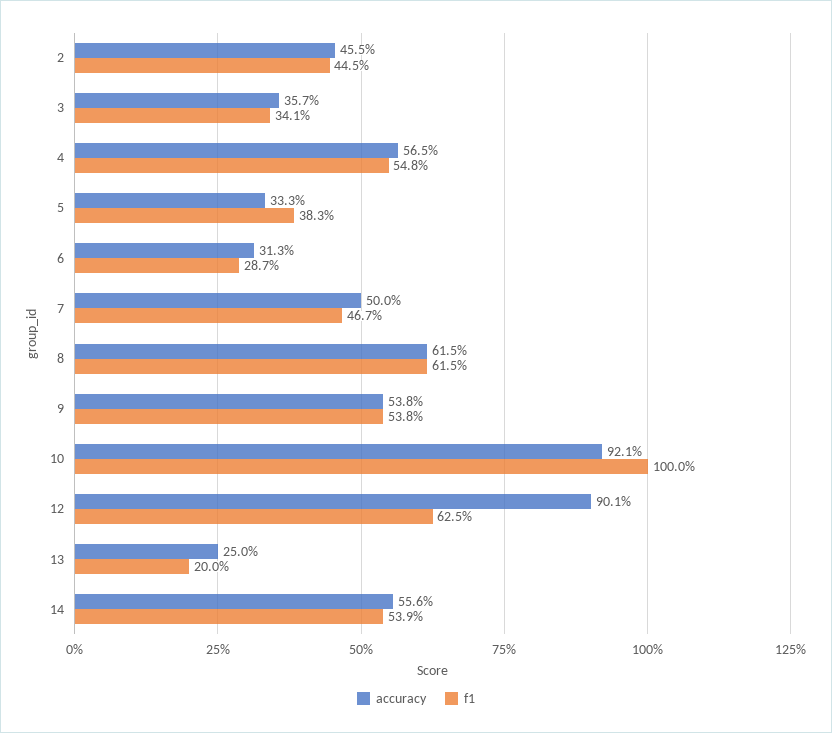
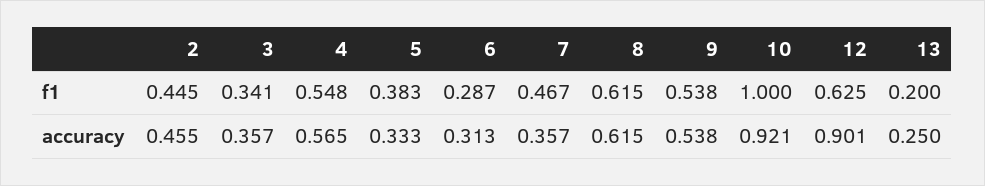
accuracy, 7: 0.5 -> 0.357
accuracy, 14: 0.556 -> none
f1, 14: 0.539 -> none

